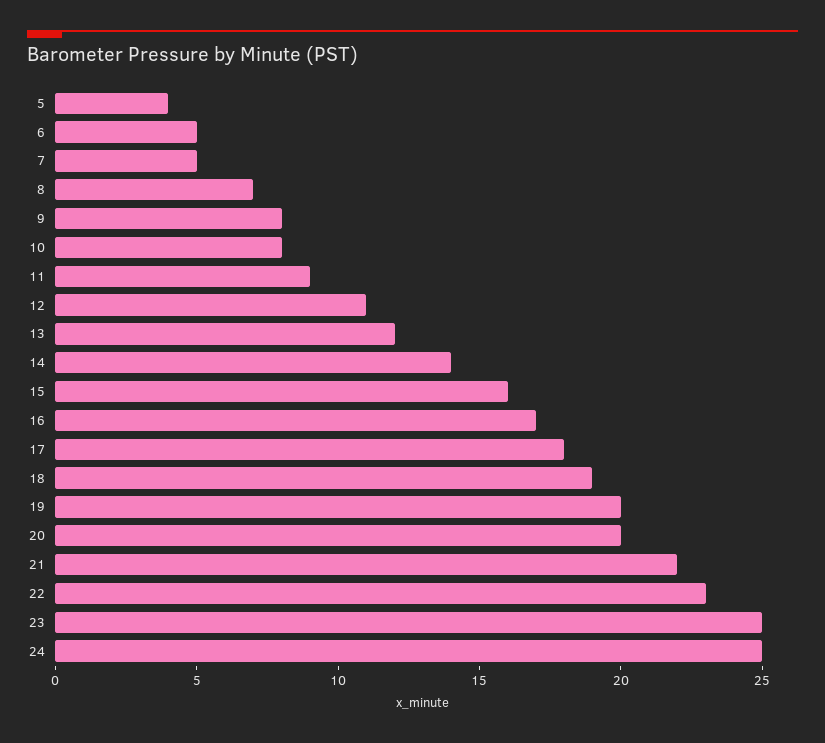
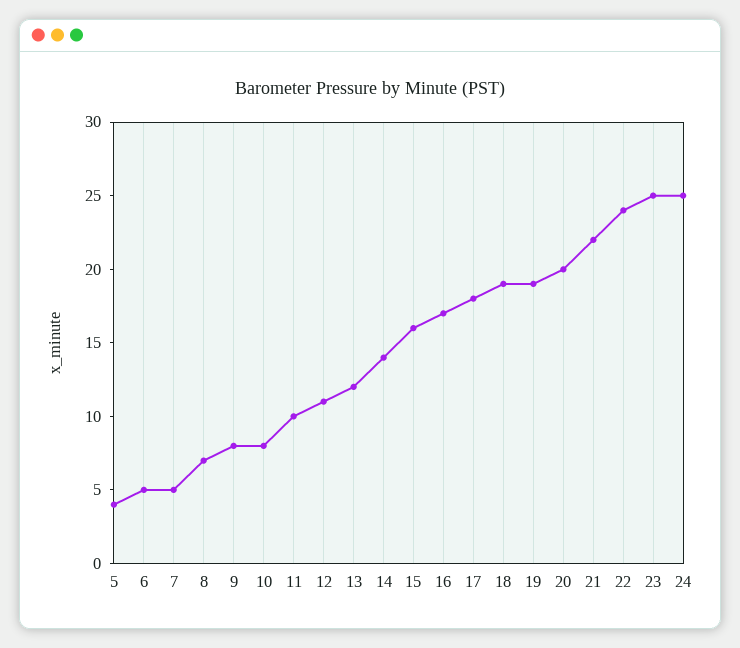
11: 9 -> 10
19: 20 -> 19
22: 23 -> 24

